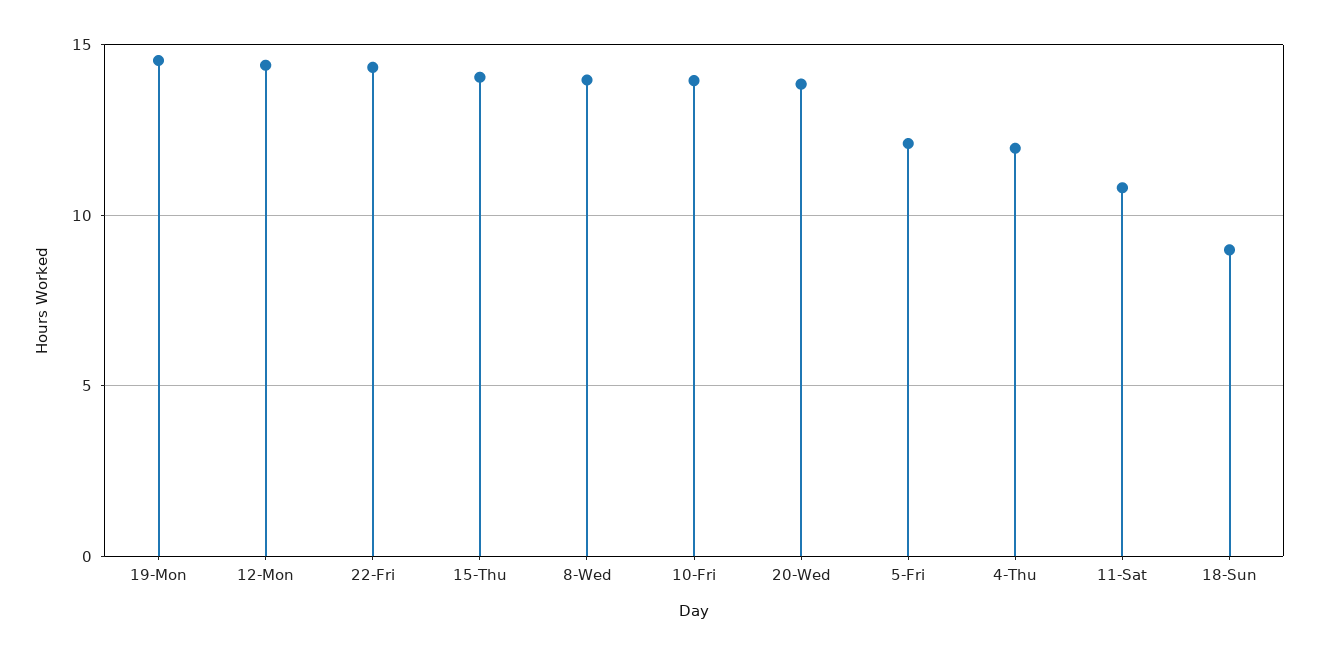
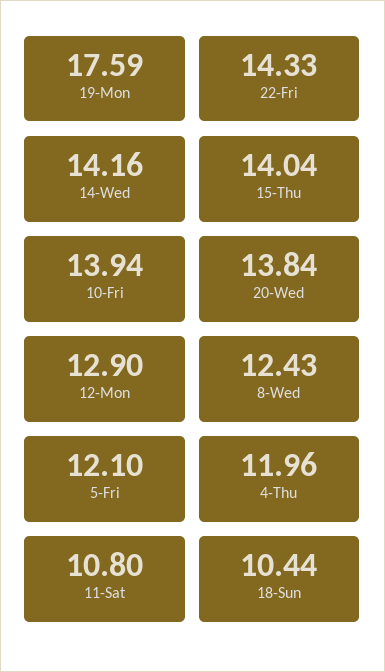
19-Mon: 14.5 -> 17.59
12-Mon: 14.5 -> 12.9
8-Wed: 14 -> 12.43
18-Sun: 9 -> 10.44
14-Wed: none -> 14.16

